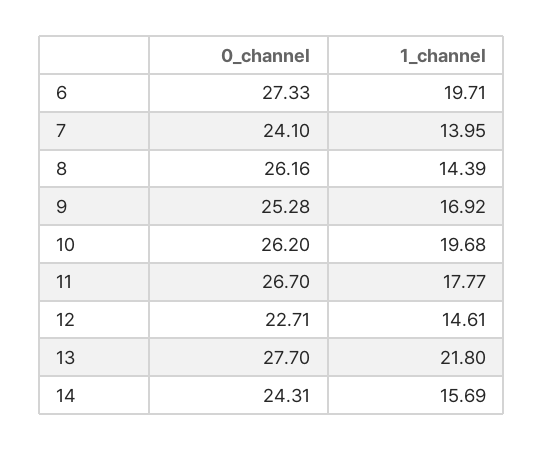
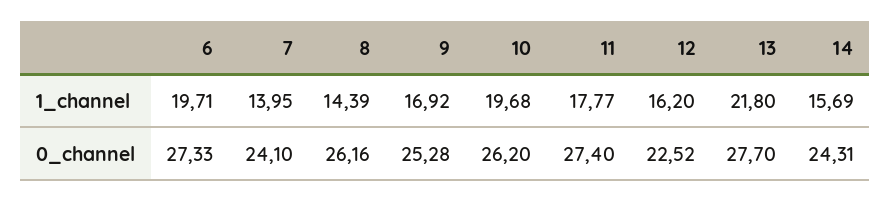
0_channel, 11: 26.7 -> 27.4
0_channel, 12: 22.71 -> 22.52
1_channel, 12: 14.61 -> 16.2

